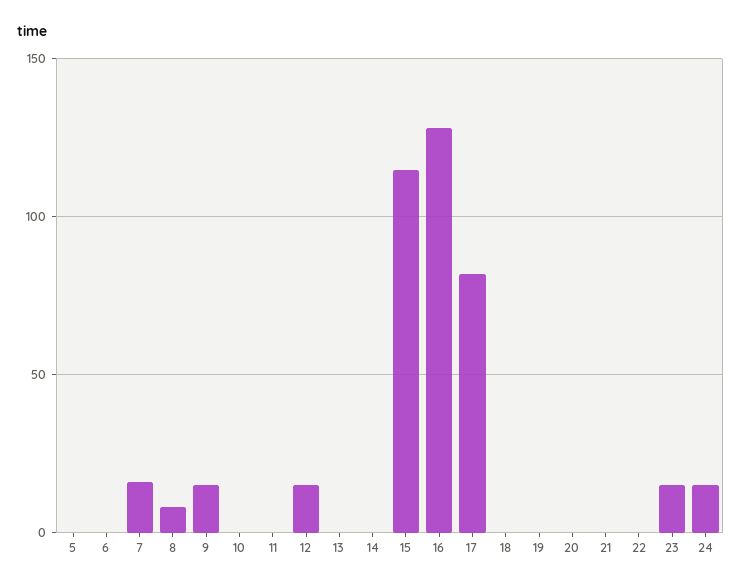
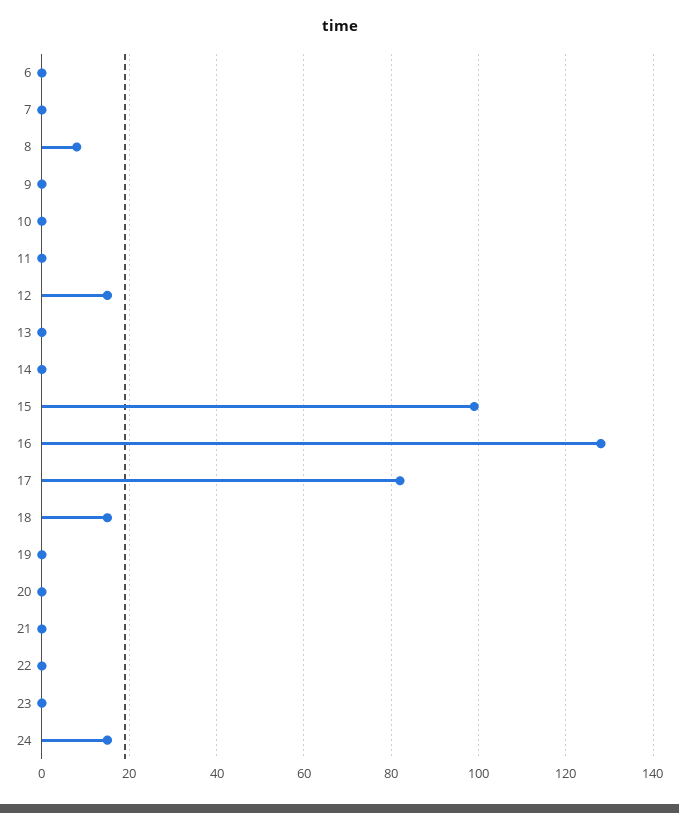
5: 0 -> none
7: 15 -> 0
9: 15 -> 0
15: 115 -> 100
18: 0 -> 15
23: 15 -> 0

